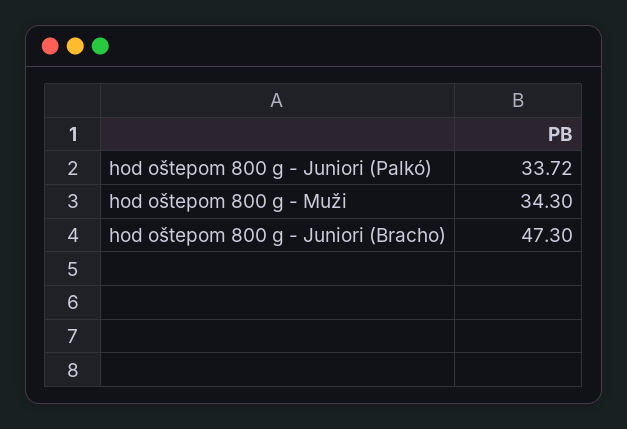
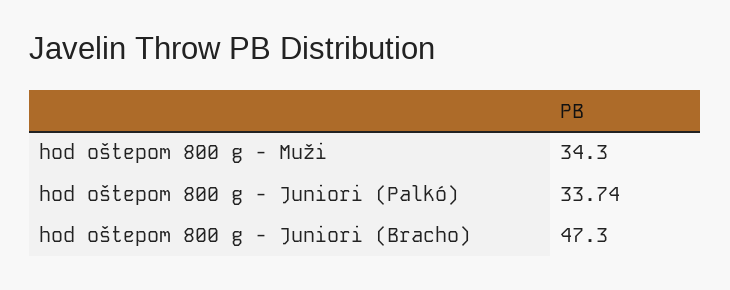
hod oštepom 800 g - Juniori (Palkó): 33.72 -> 33.74

